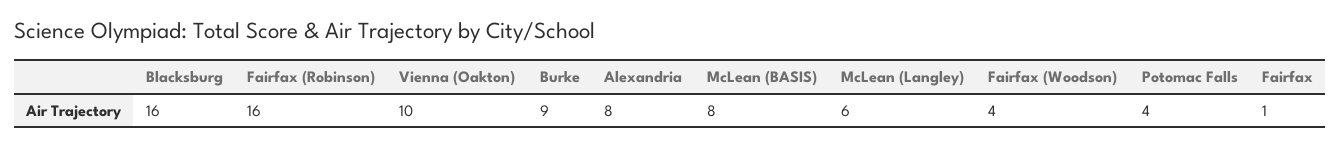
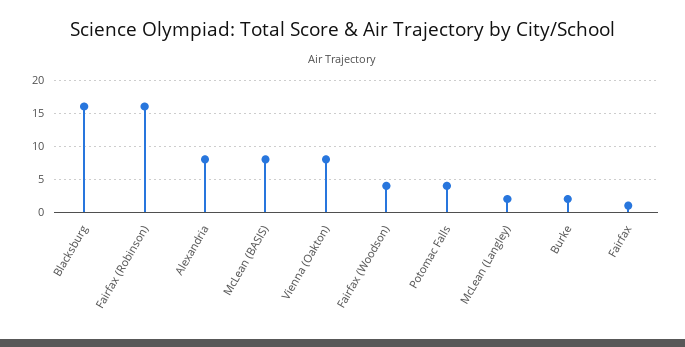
Vienna (Oakton): 10 -> 8
Burke: 9 -> 2
McLean (Langley): 6 -> 2

